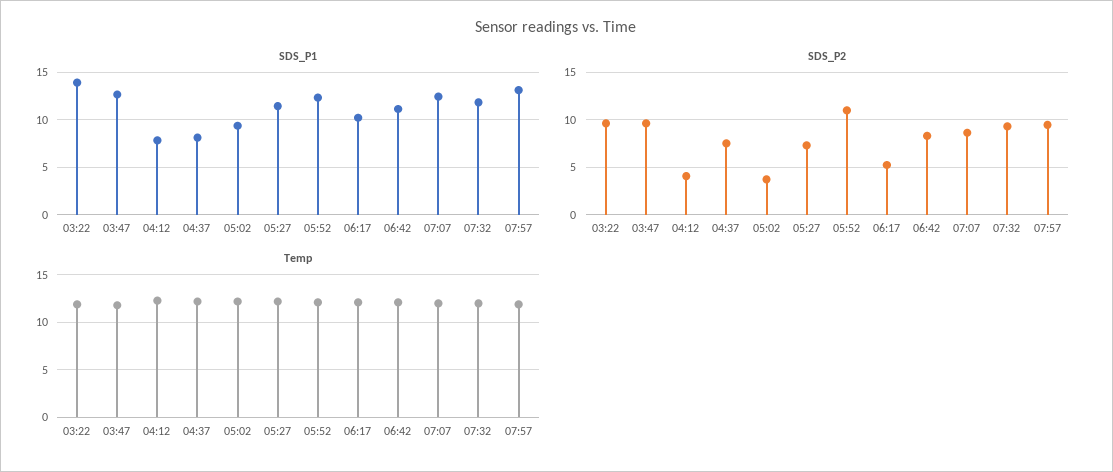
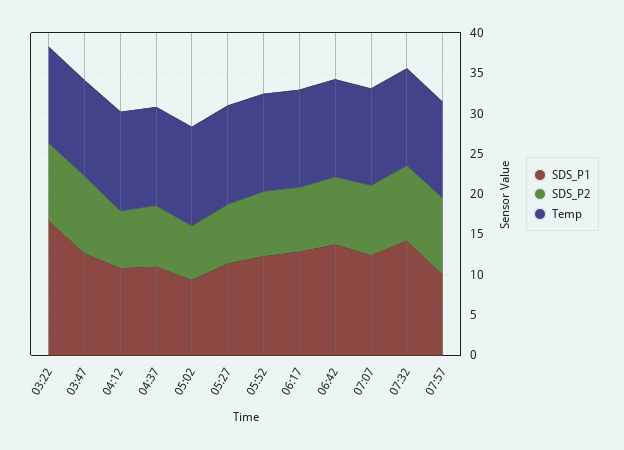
SDS_P1, 03:22: 14 -> 17
SDS_P1, 04:12: 8 -> 11
SDS_P1, 04:37: 8 -> 11
SDS_P1, 06:17: 10 -> 13
SDS_P1, 06:42: 11 -> 14
SDS_P1, 07:32: 12 -> 14
SDS_P1, 07:57: 13 -> 10
SDS_P2, 04:12: 4 -> 7
SDS_P2, 05:02: 4 -> 7
SDS_P2, 05:52: 11 -> 8
SDS_P2, 06:17: 5 -> 8

